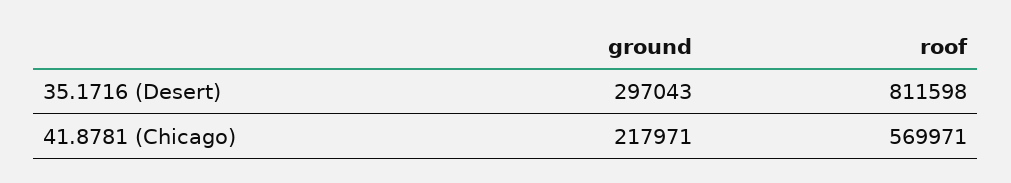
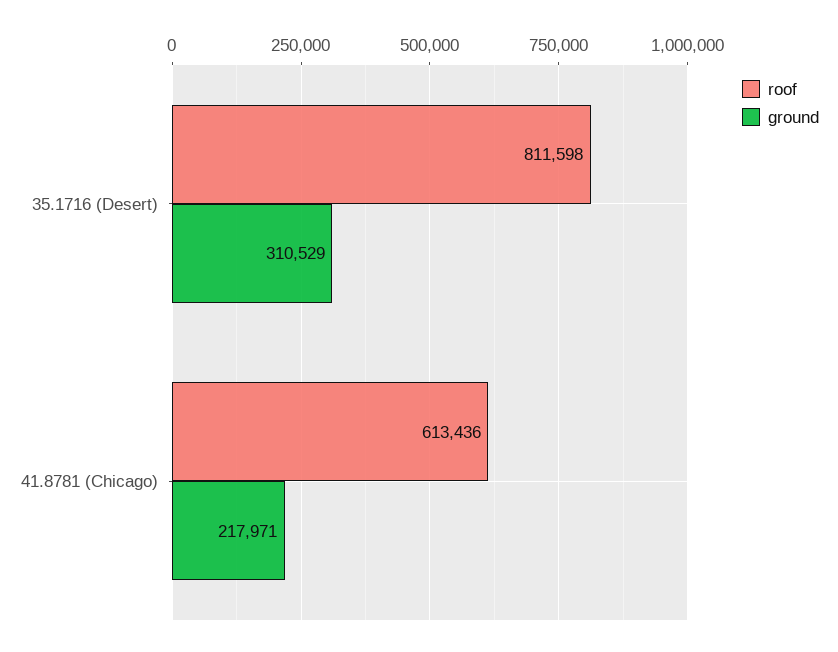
ground, 35.1716 (Desert): 297043 -> 310529
roof, 41.8781 (Chicago): 569971 -> 613436

